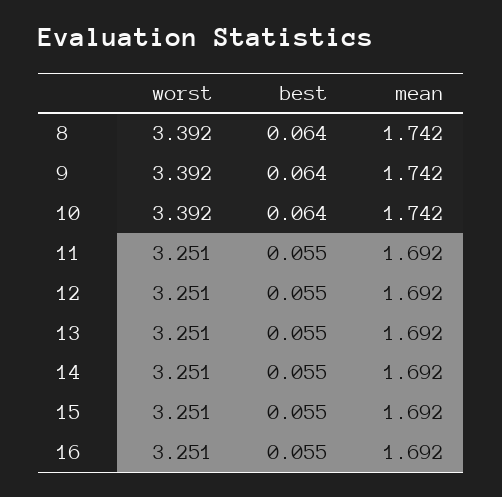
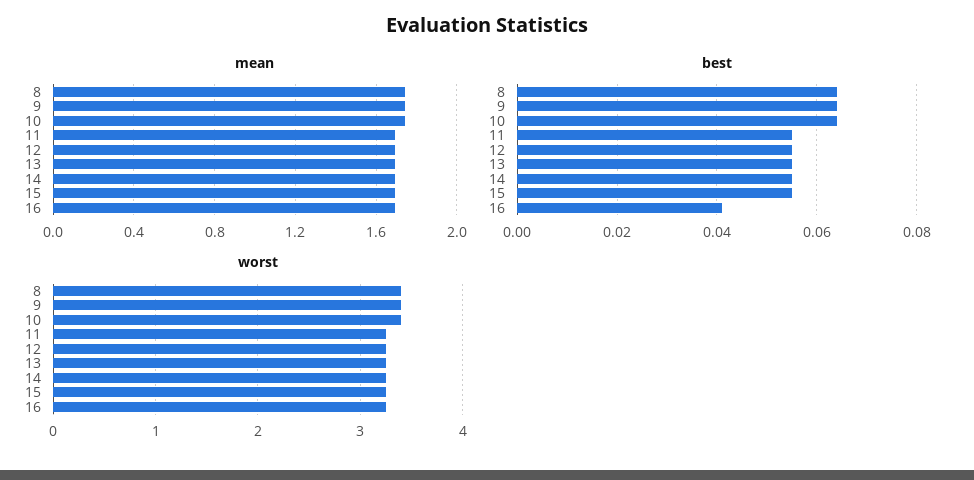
best, 16: 0.055 -> 0.04

